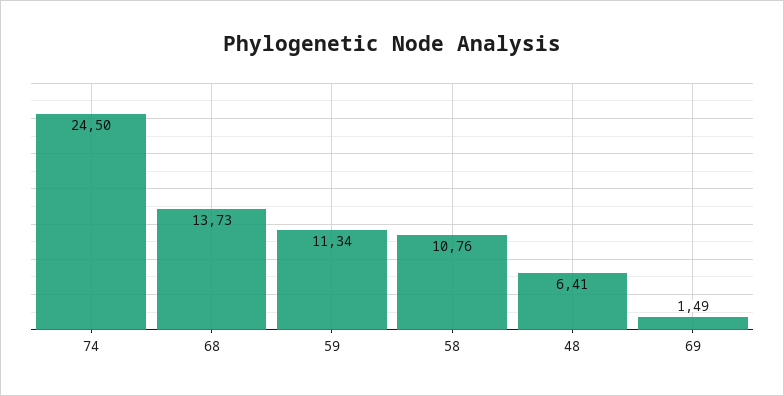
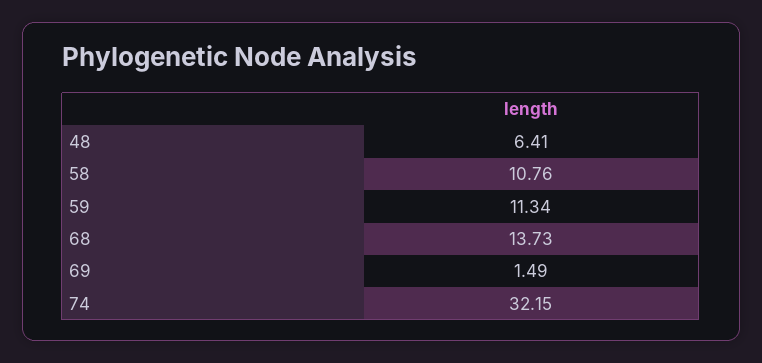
74: 24.5 -> 32.15

